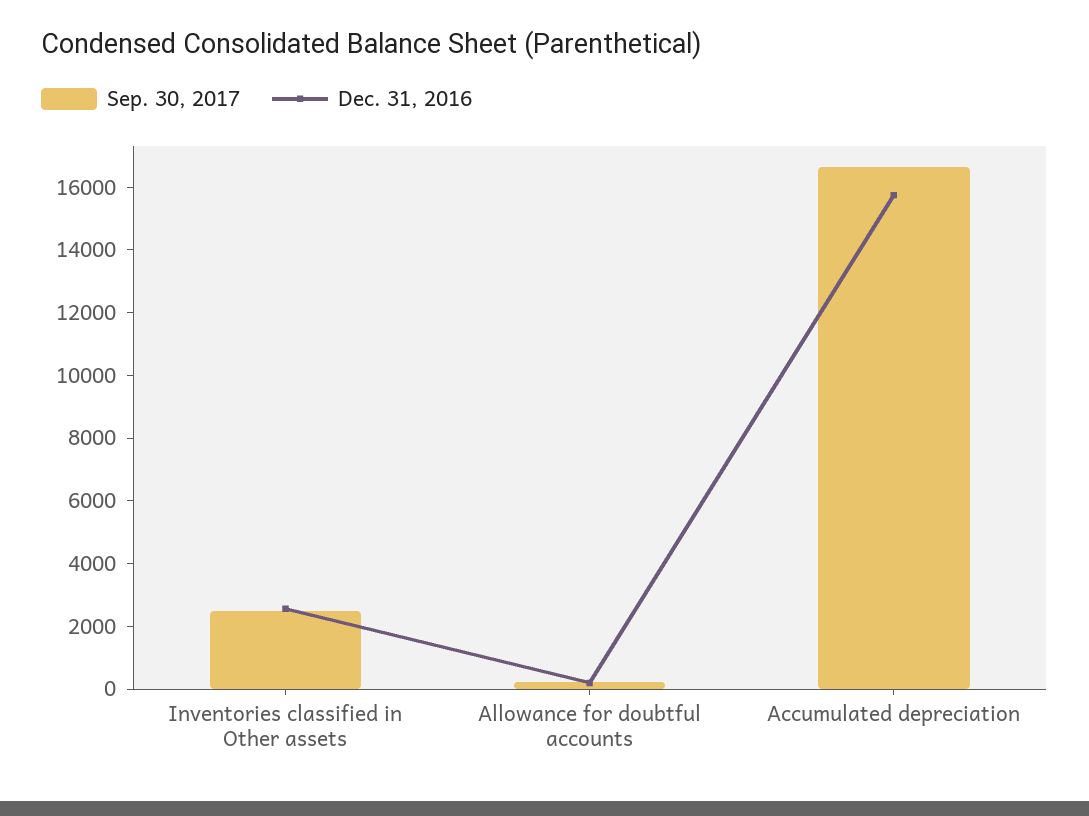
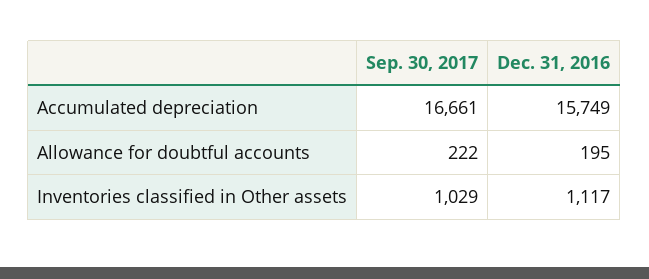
Sep. 30, 2017, Inventories classified in Other assets: 2500 -> 1029
Dec. 31, 2016, Inventories classified in Other assets: 2500 -> 1117

